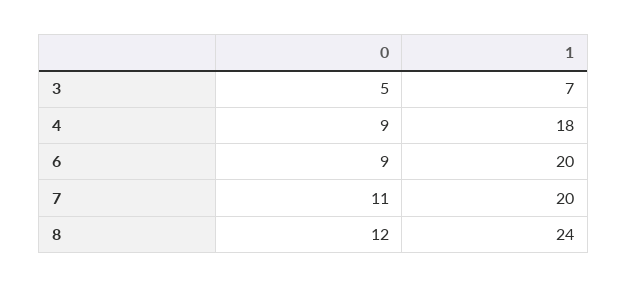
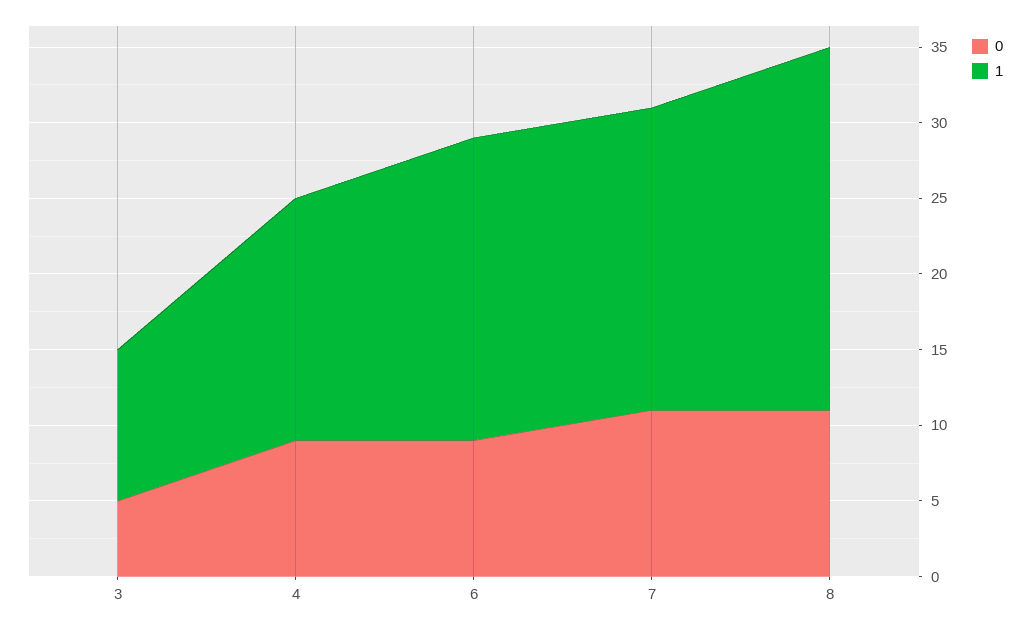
1, 3: 7 -> 10
1, 4: 18 -> 16
0, 8: 12 -> 11

